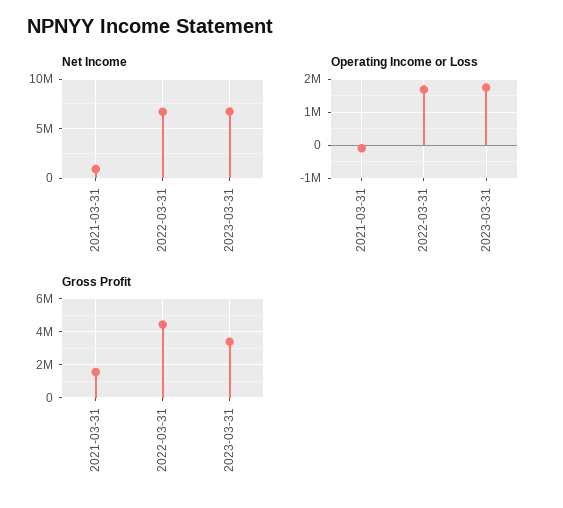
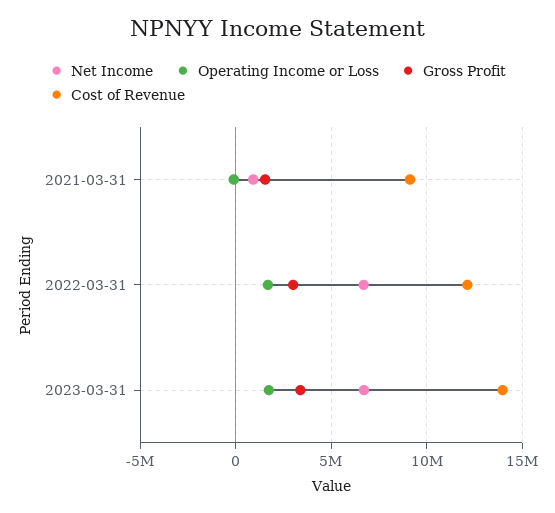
Gross Profit, 2022-03-31: 4500000 -> 3000000
Cost of Revenue, 2021-03-31: none -> 9000000
Cost of Revenue, 2022-03-31: none -> 12000000
Cost of Revenue, 2023-03-31: none -> 14000000

